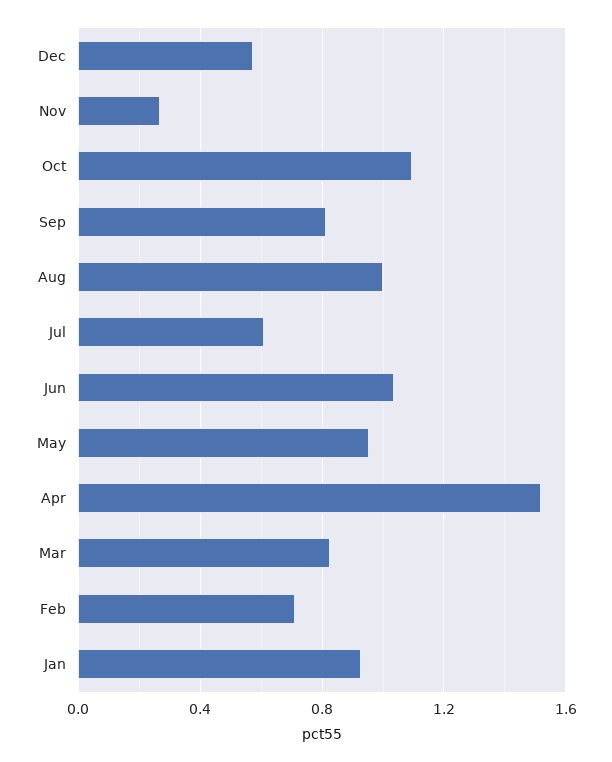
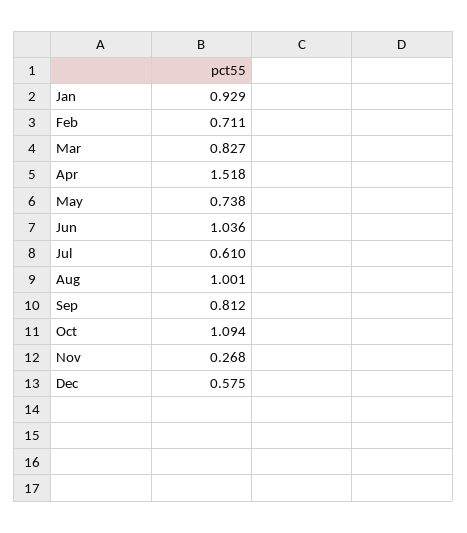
May: 0.95 -> 0.738

